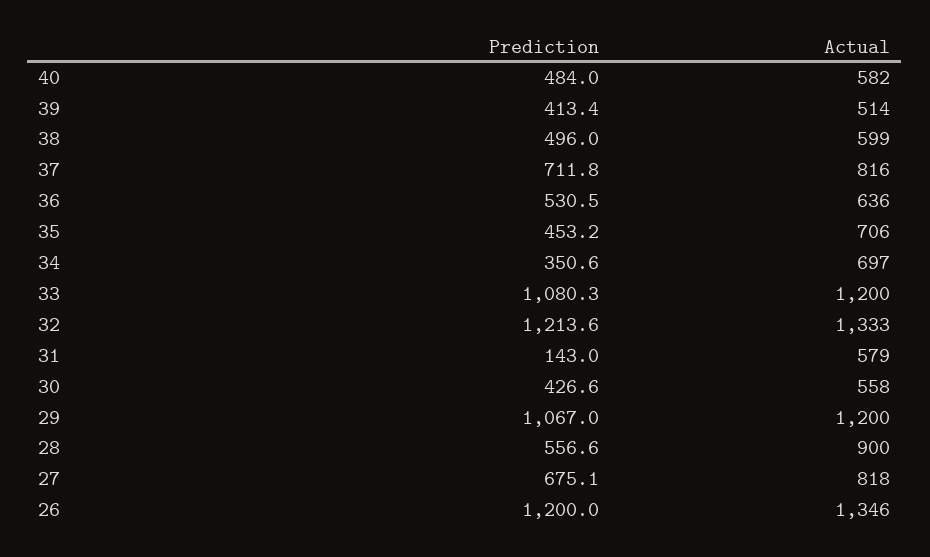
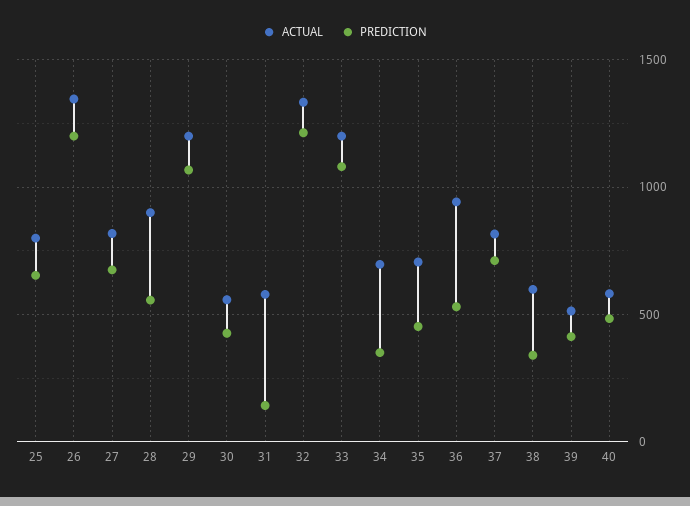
Prediction, 38: 496 -> 350
Actual, 36: 636 -> 950
Actual, 25: none -> 800
Prediction, 25: none -> 650

